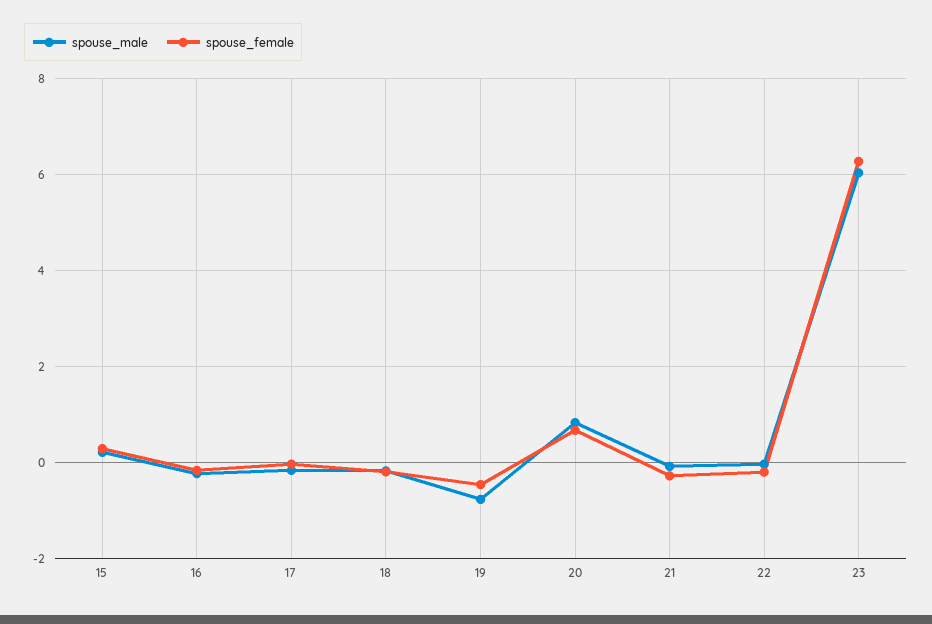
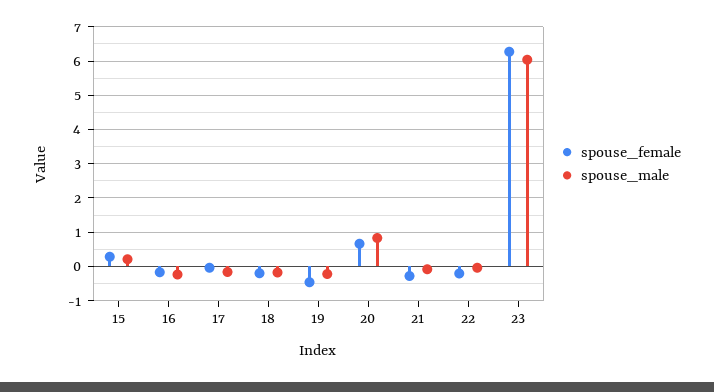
spouse_male, 19: -0.8 -> -0.2

